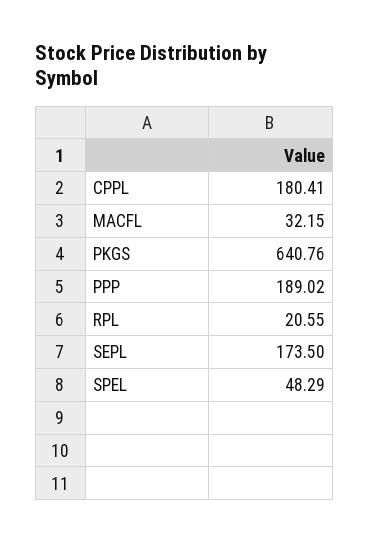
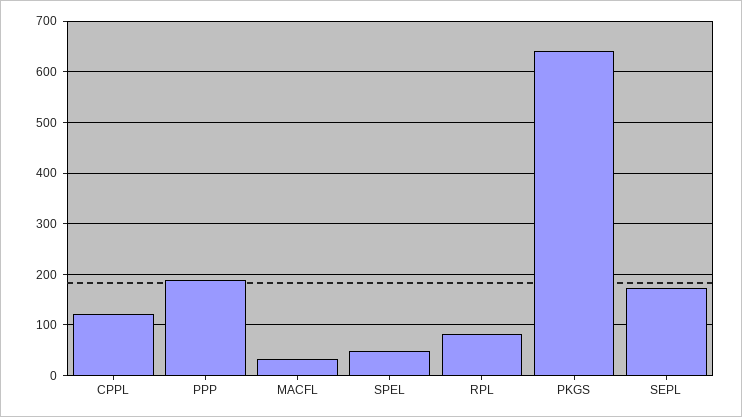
CPPL: 180.41 -> 120
RPL: 20.55 -> 80

